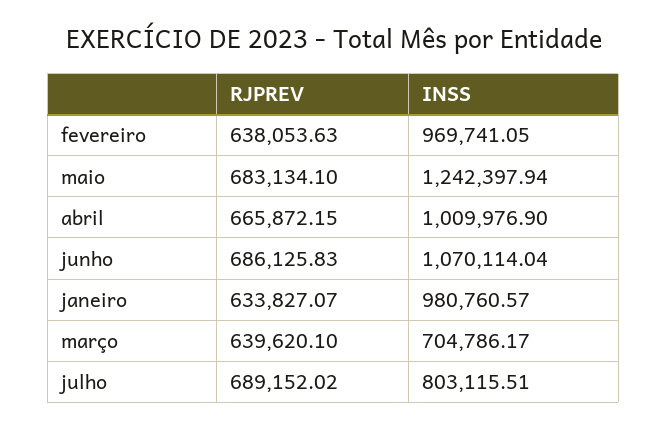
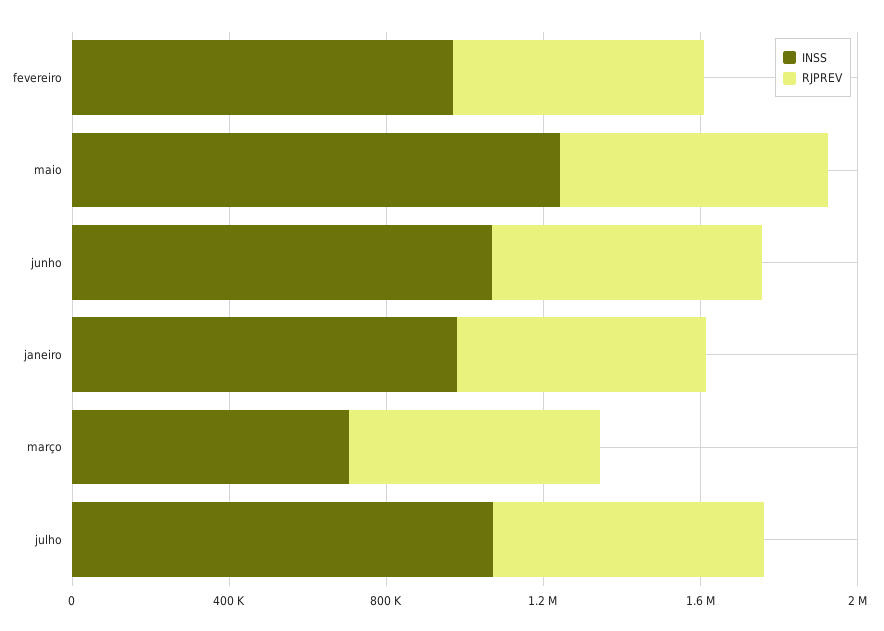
RJPREV, abril: 665872.15 -> none
INSS, abril: 1009976.9 -> none
INSS, julho: 803115.51 -> 1100000

